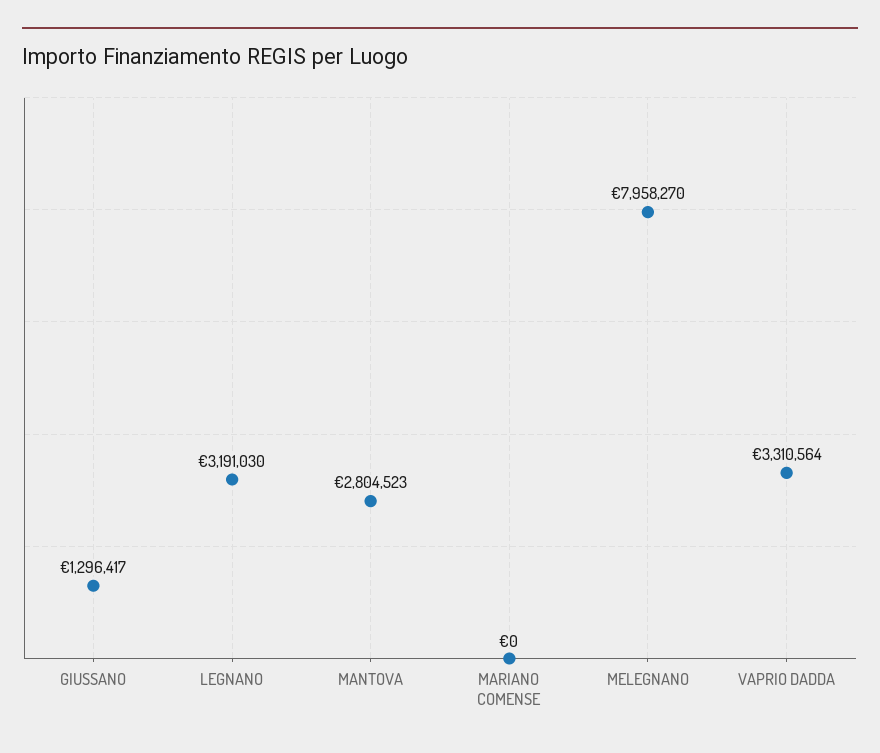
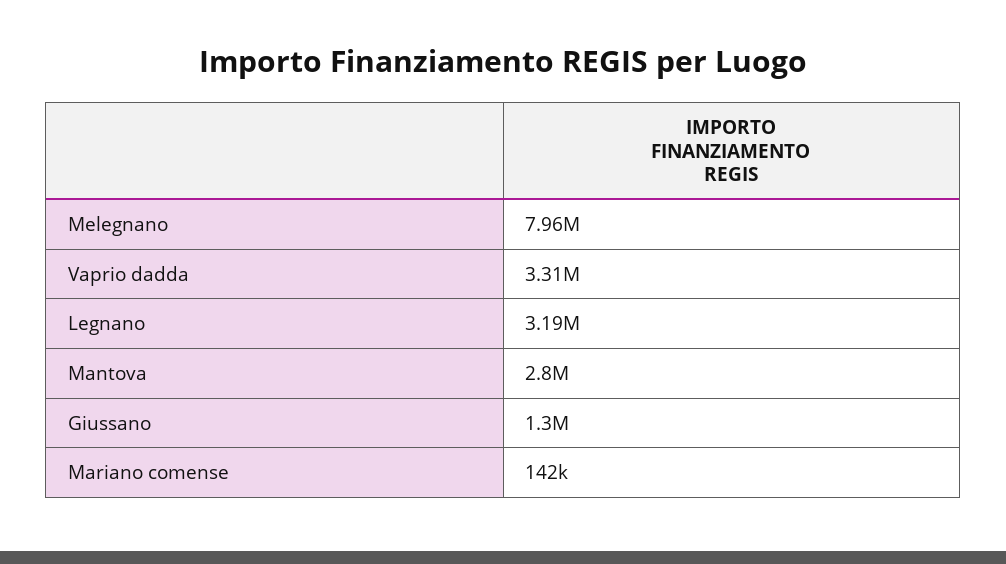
MARIANO COMENSE: 0 -> 142000

